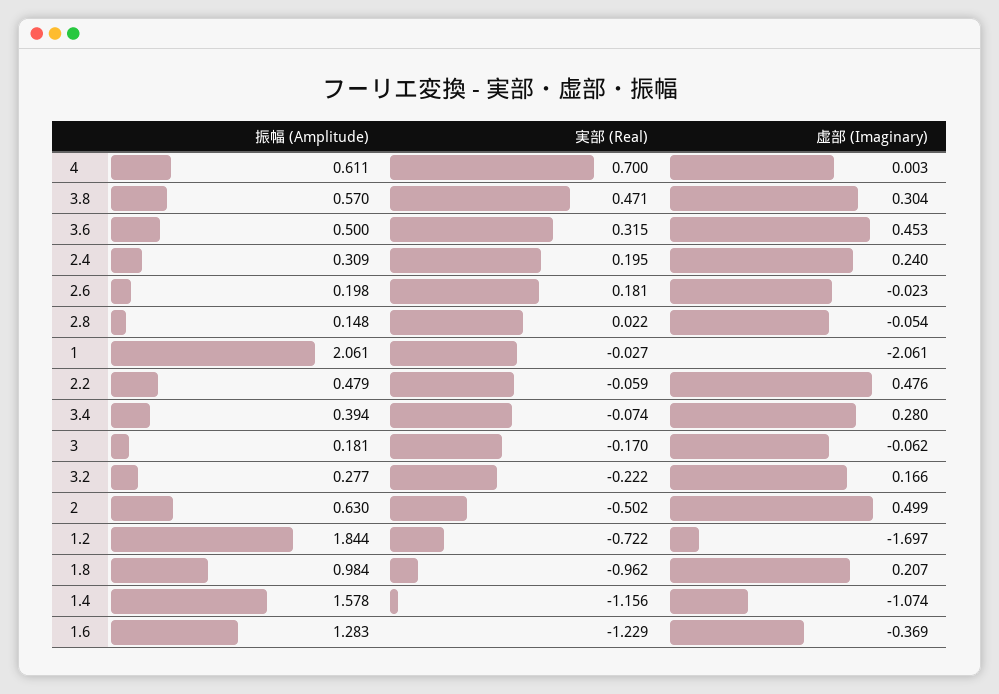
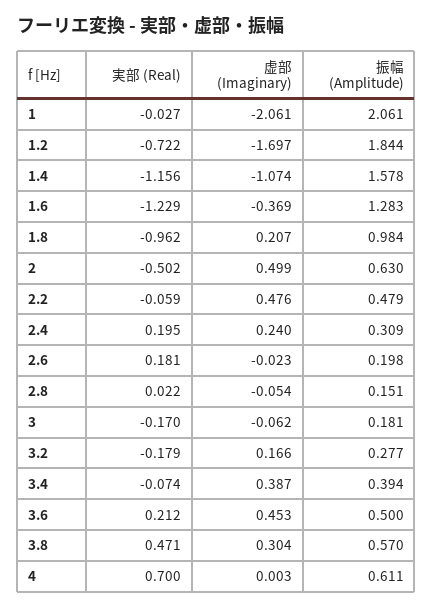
実部 (Real), 3.6: 0.315 -> 0.212
振幅 (Amplitude), 2.8: 0.148 -> 0.151
虚部 (Imaginary), 3.4: 0.28 -> 0.387
実部 (Real), 3.2: -0.222 -> -0.179

